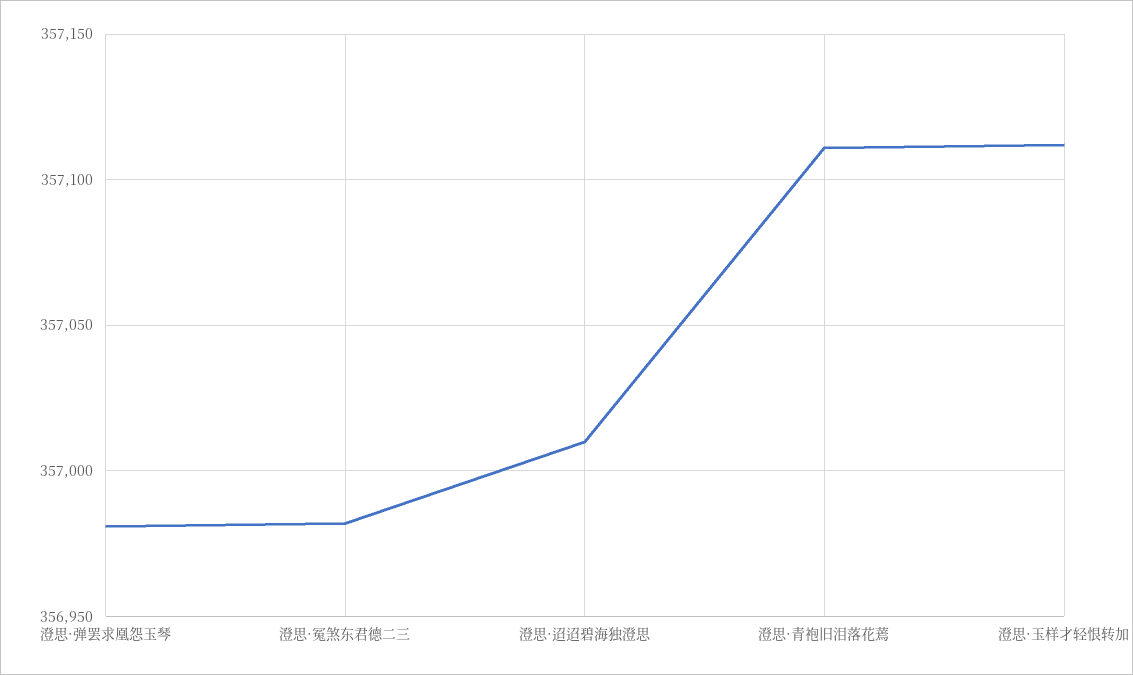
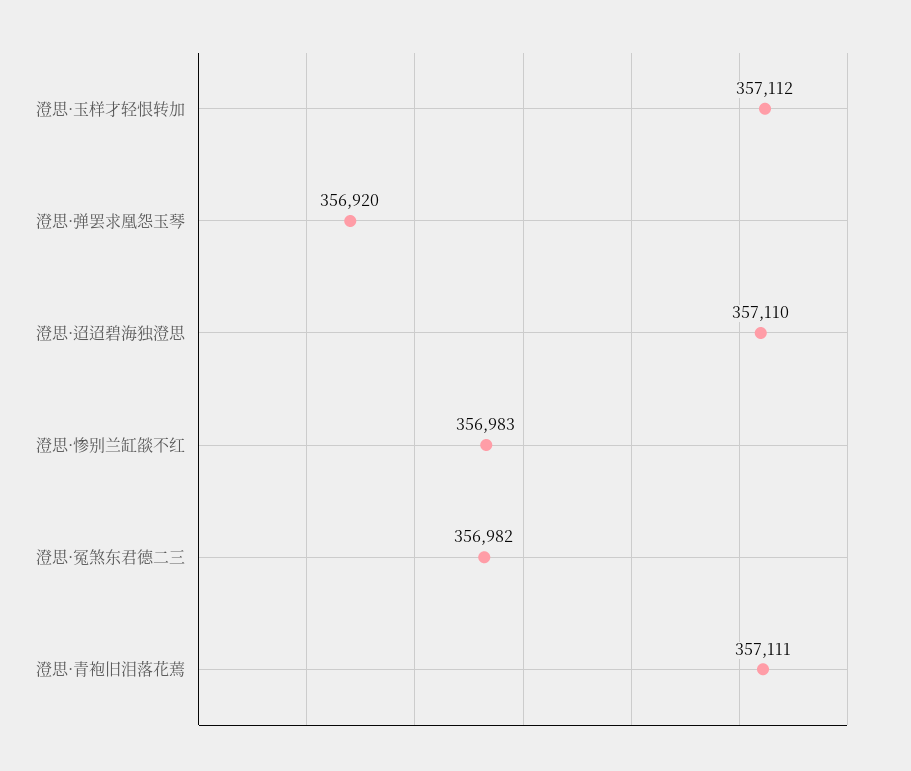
澄思·弹罢求凰怨玉琴: 356980 -> 356920
澄思·迢迢碧海独澄思: 357010 -> 357110
澄思·惨别兰缸燄不红: none -> 356983

